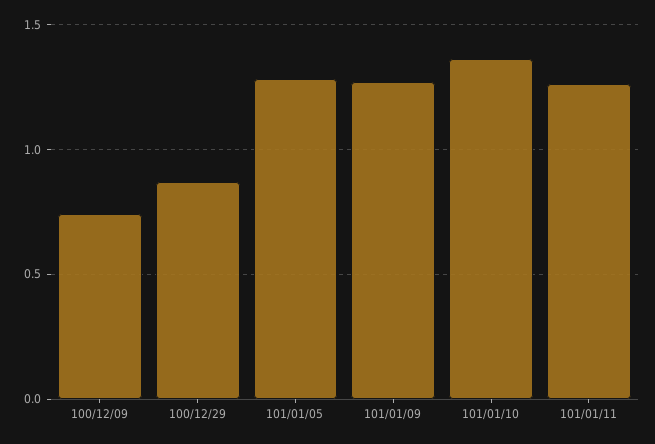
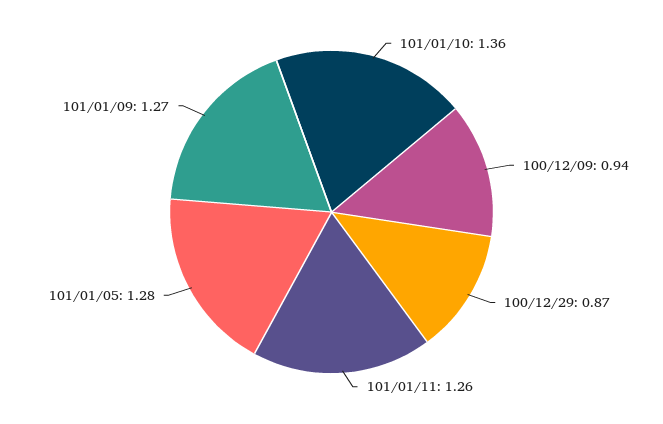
100/12/09: 0.75 -> 0.94

